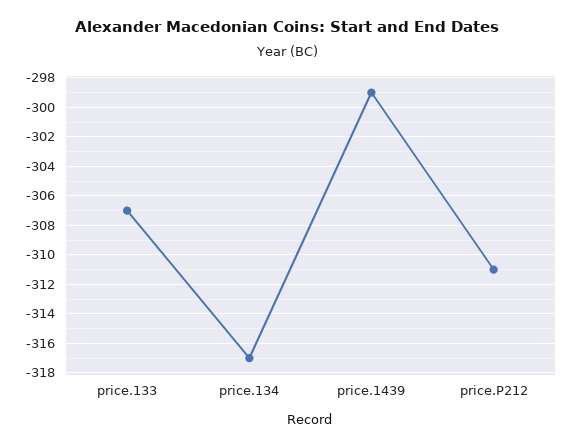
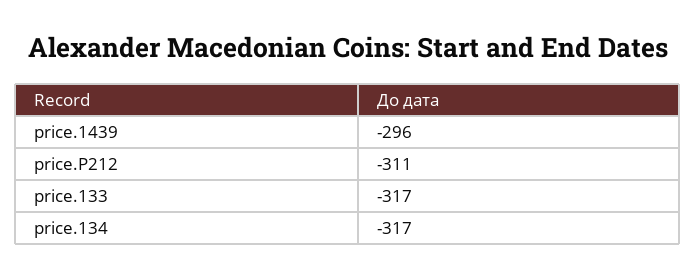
price.133: -307 -> -317
price.1439: -299 -> -296

